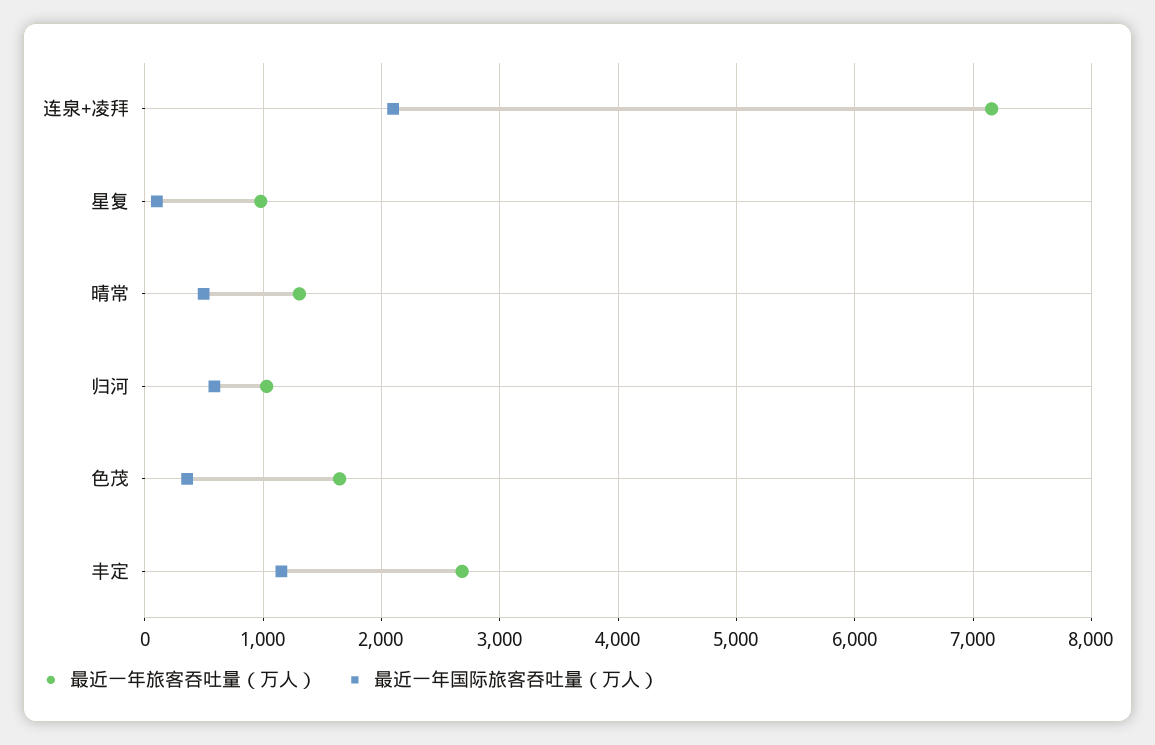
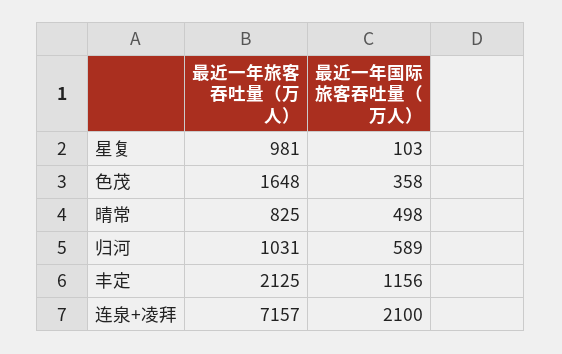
最近一年旅客吞吐量（万人）, 晴常: 1300 -> 825
最近一年旅客吞吐量（万人）, 丰定: 2700 -> 2125

